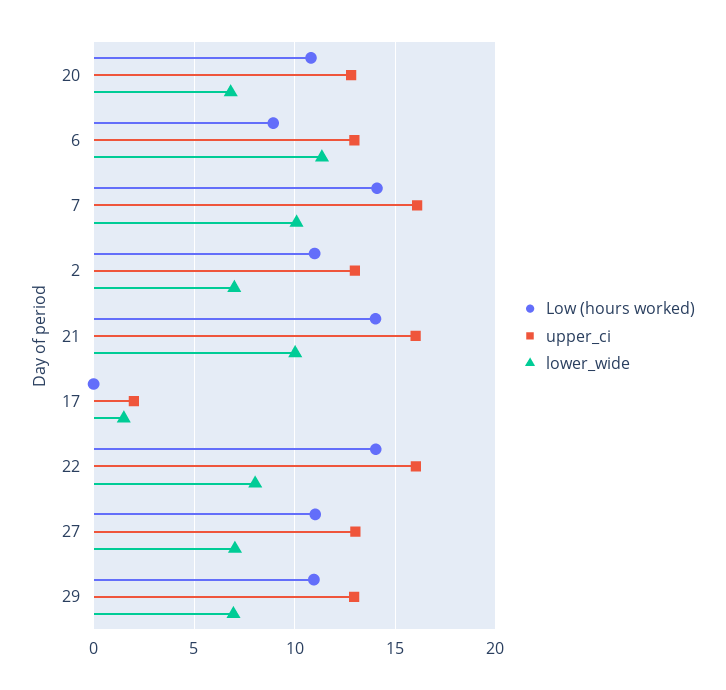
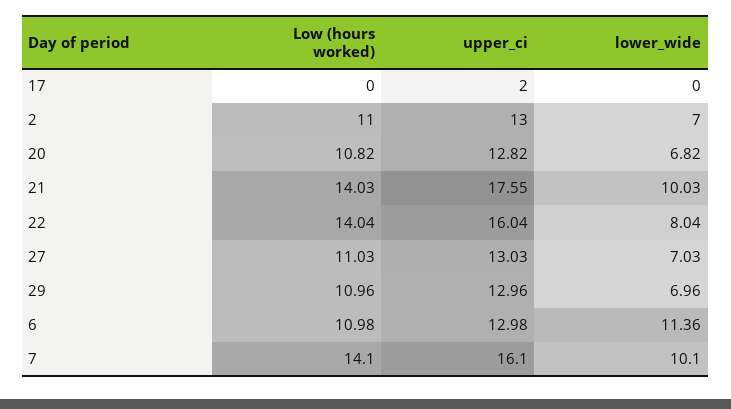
Low (hours worked), 6: 9 -> 10.98
upper_ci, 21: 16 -> 17.55
lower_wide, 17: 1.5 -> 0

